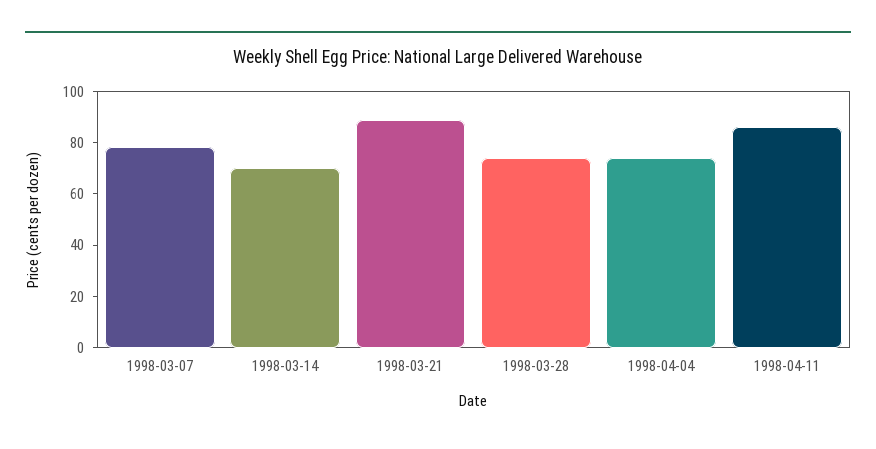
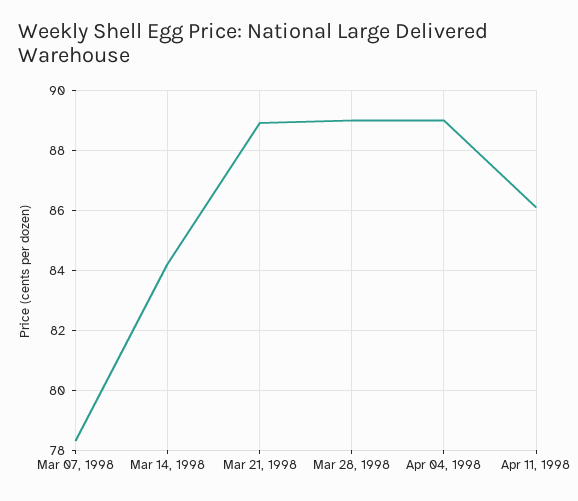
1998-03-14: 70 -> 84.25
1998-03-28: 75 -> 89
1998-04-04: 75 -> 89

